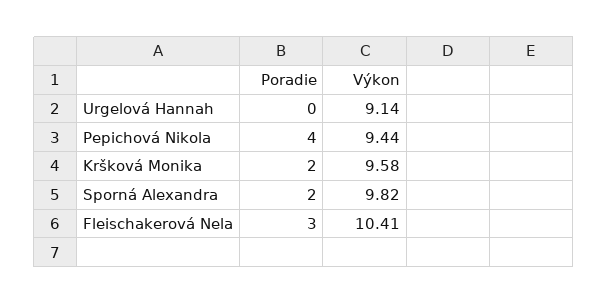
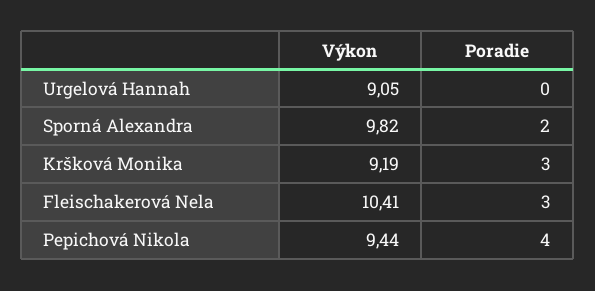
Výkon, Urgelová Hannah: 9.14 -> 9.05
Poradie, Kršková Monika: 2 -> 3
Výkon, Kršková Monika: 9.58 -> 9.19

